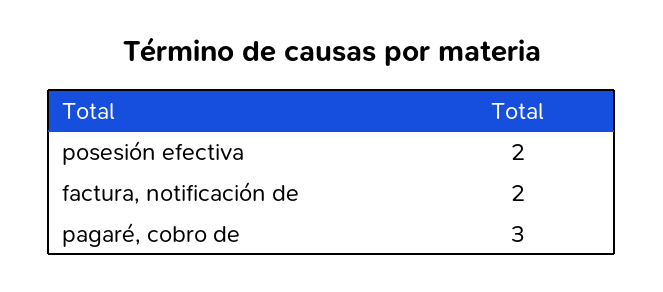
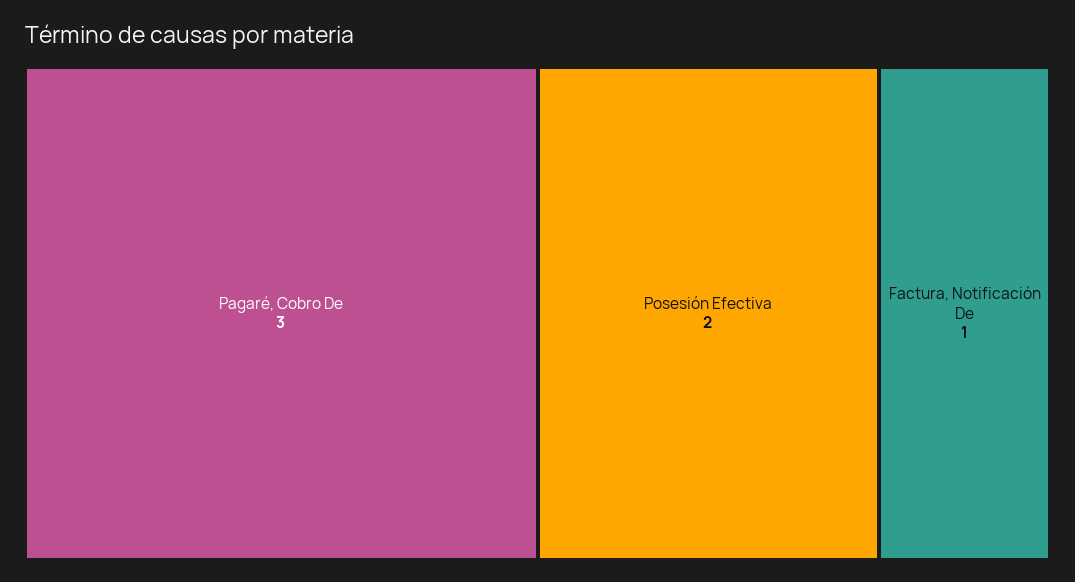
factura, notificación de: 2 -> 1

